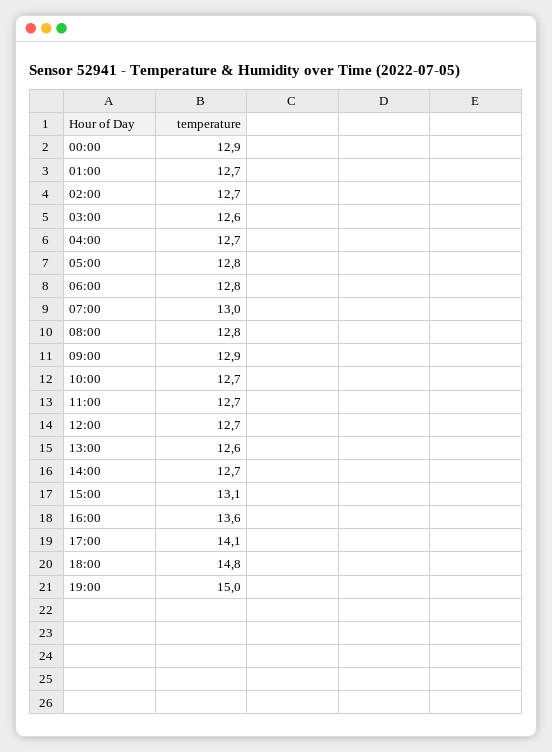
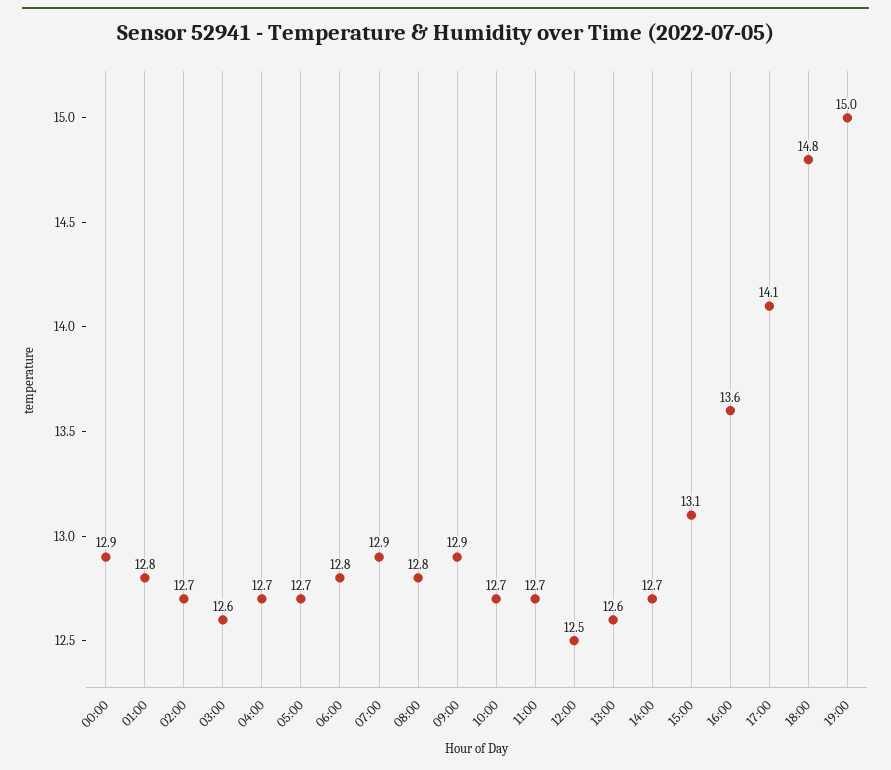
01:00: 12.7 -> 12.8
05:00: 12.8 -> 12.7
07:00: 13 -> 12.9
12:00: 12.7 -> 12.5

